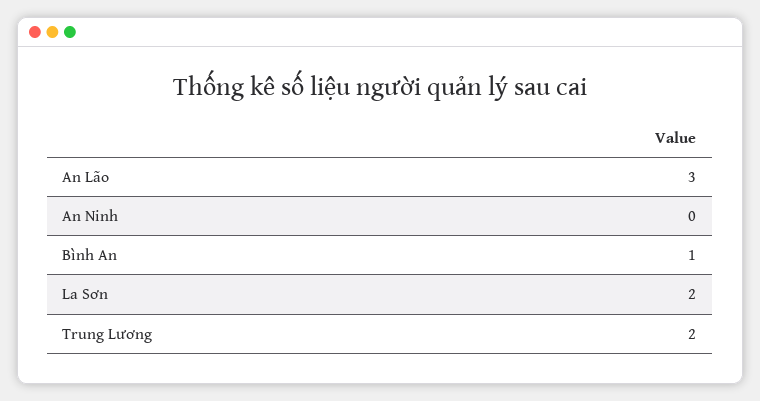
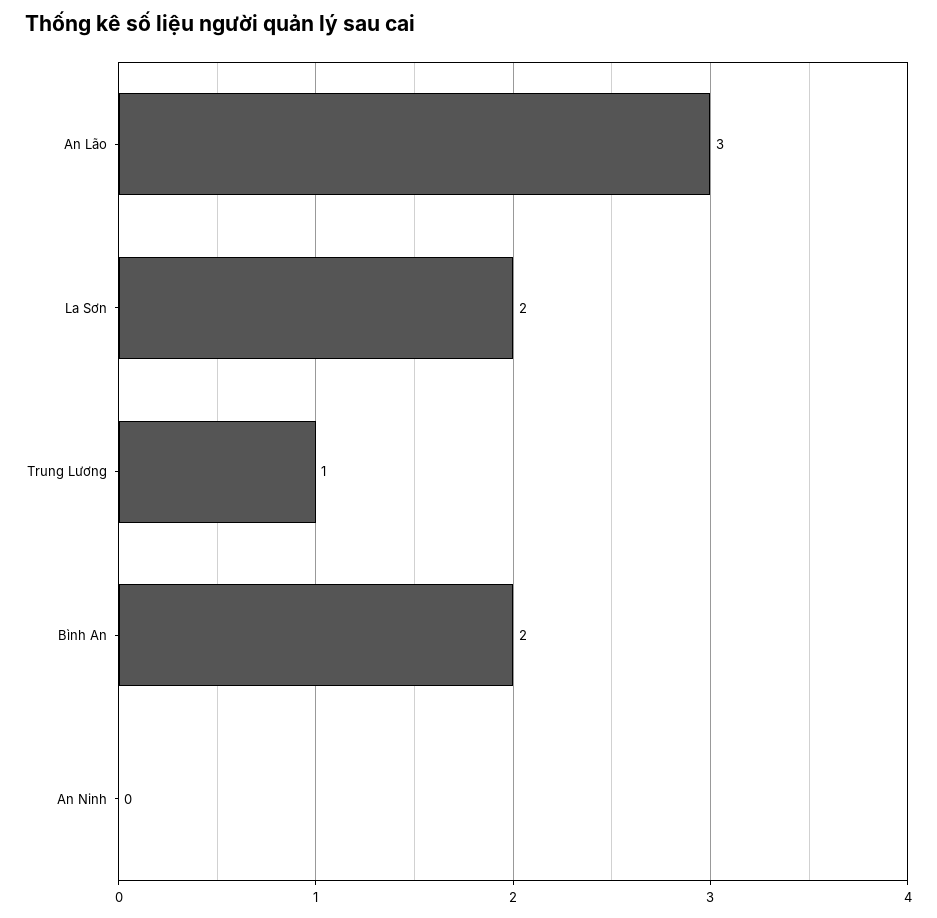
Bình An: 1 -> 2
Trung Lương: 2 -> 1

